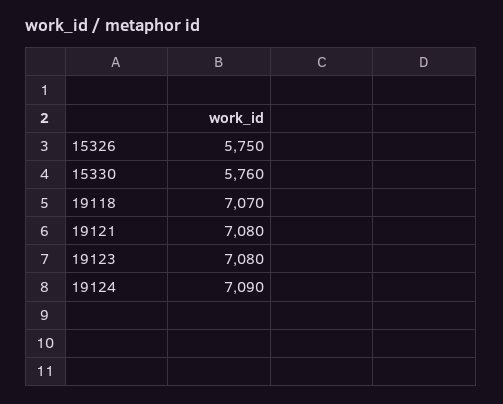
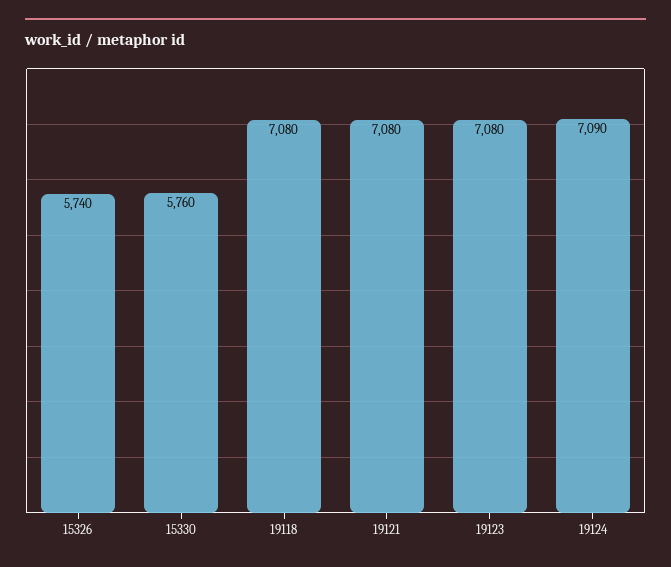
15326: 5750 -> 5740
19118: 7070 -> 7080

